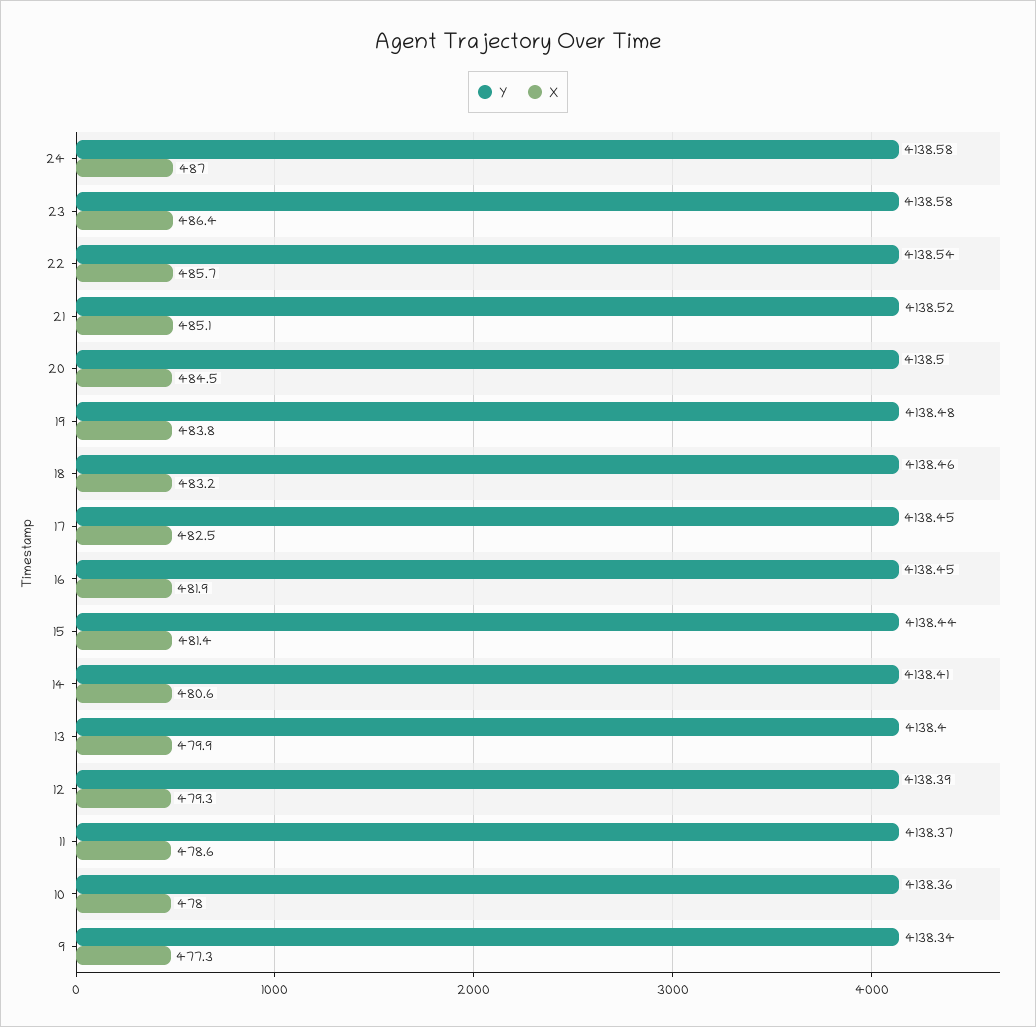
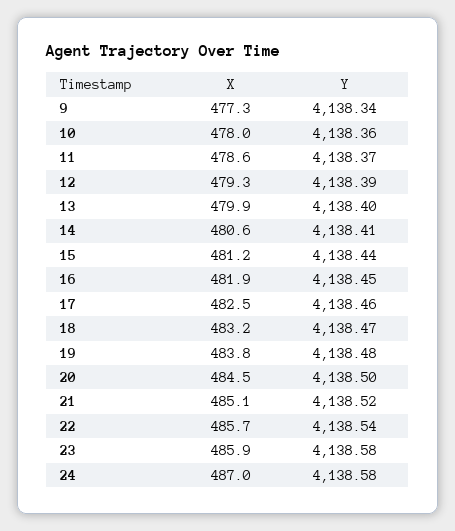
X, 23: 486.4 -> 485.9
Y, 18: 4138.46 -> 4138.47
Y, 17: 4138.45 -> 4138.46
X, 15: 481.4 -> 481.2

